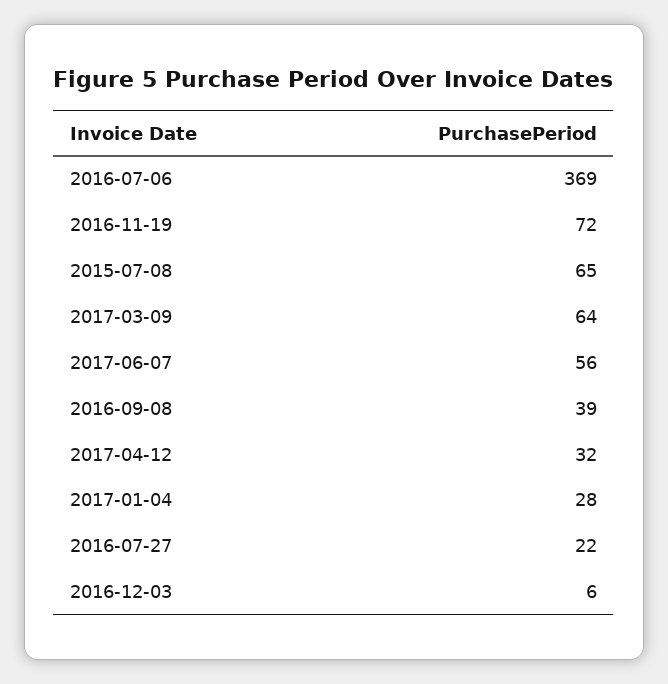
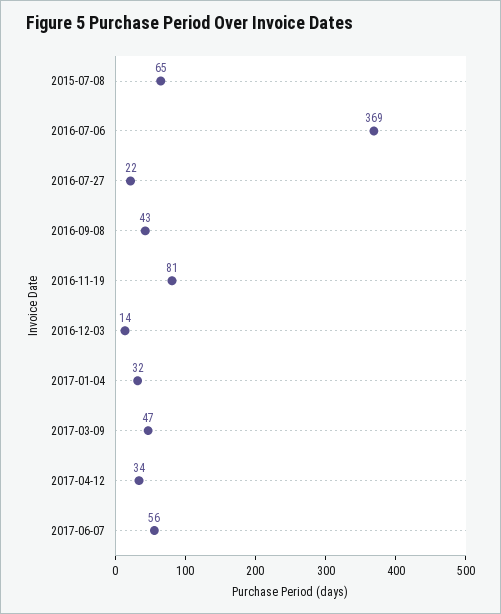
2016-11-19: 72 -> 81
2017-03-09: 64 -> 47
2016-09-08: 39 -> 43
2017-04-12: 32 -> 34
2017-01-04: 28 -> 32
2016-12-03: 6 -> 14

